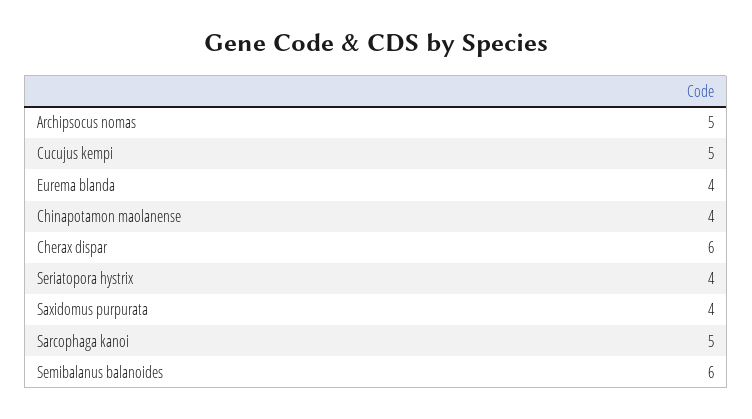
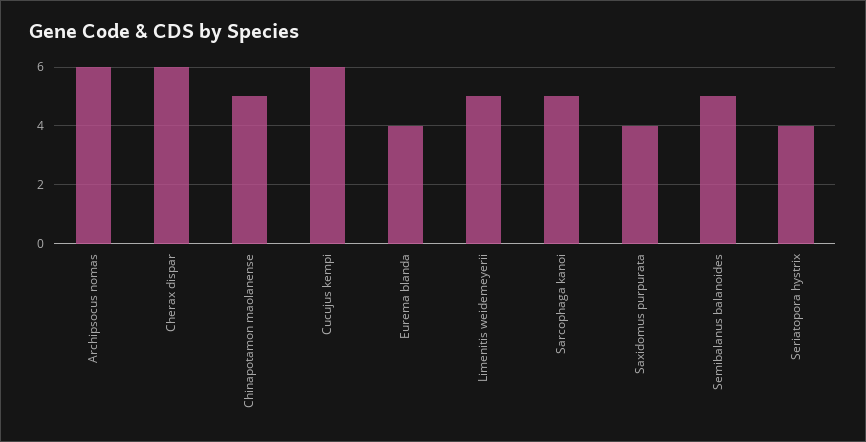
Archipsocus nomas: 5 -> 6
Cucujus kempi: 5 -> 6
Chinapotamon maolanense: 4 -> 5
Semibalanus balanoides: 6 -> 5
Limenitis weidemeyerii: none -> 5

